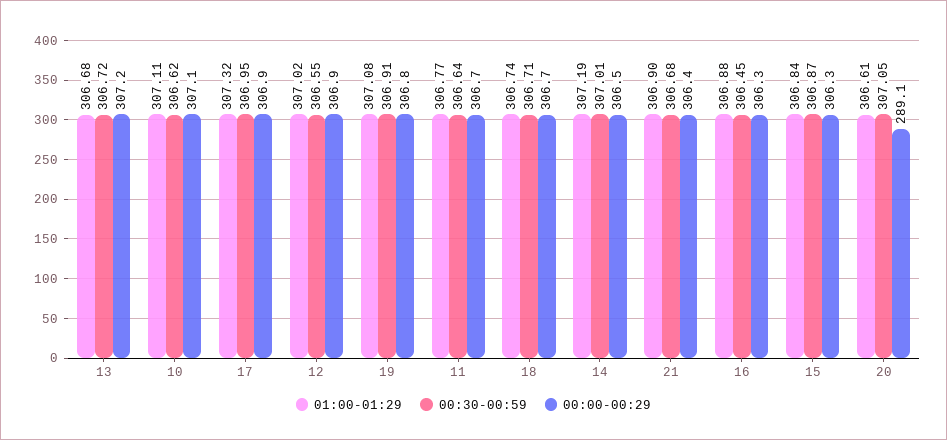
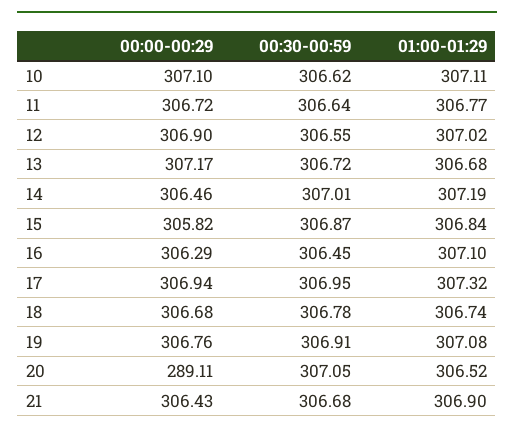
00:30-00:59, 18: 306.71 -> 306.78
01:00-01:29, 16: 306.88 -> 307.1
00:00-00:29, 15: 306.3 -> 305.82
01:00-01:29, 20: 306.61 -> 306.52

